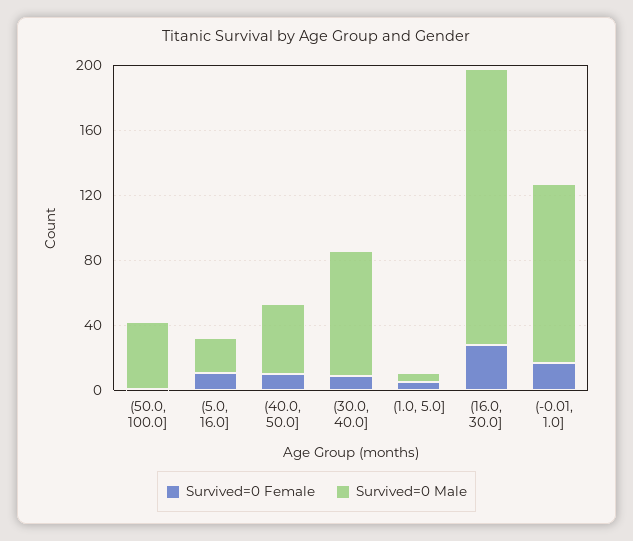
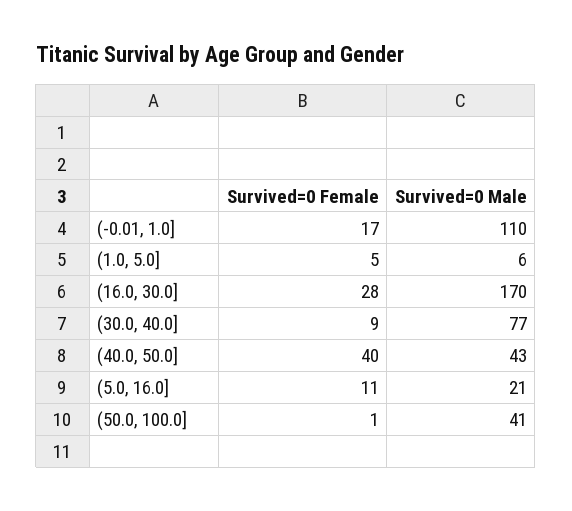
Survived=0 Female, (40.0, 50.0]: 10 -> 40

